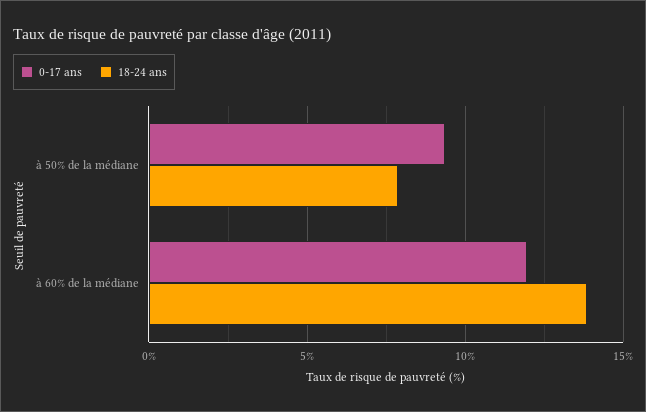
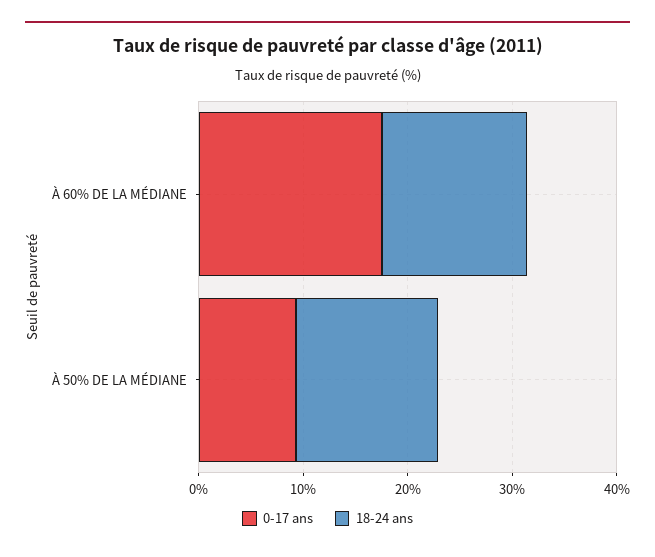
18-24 ans, à 50% de la médiane: 8 -> 14
0-17 ans, à 60% de la médiane: 12 -> 18

